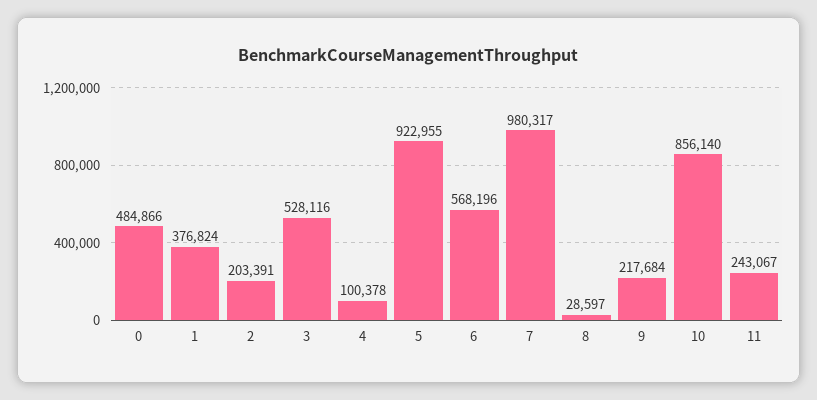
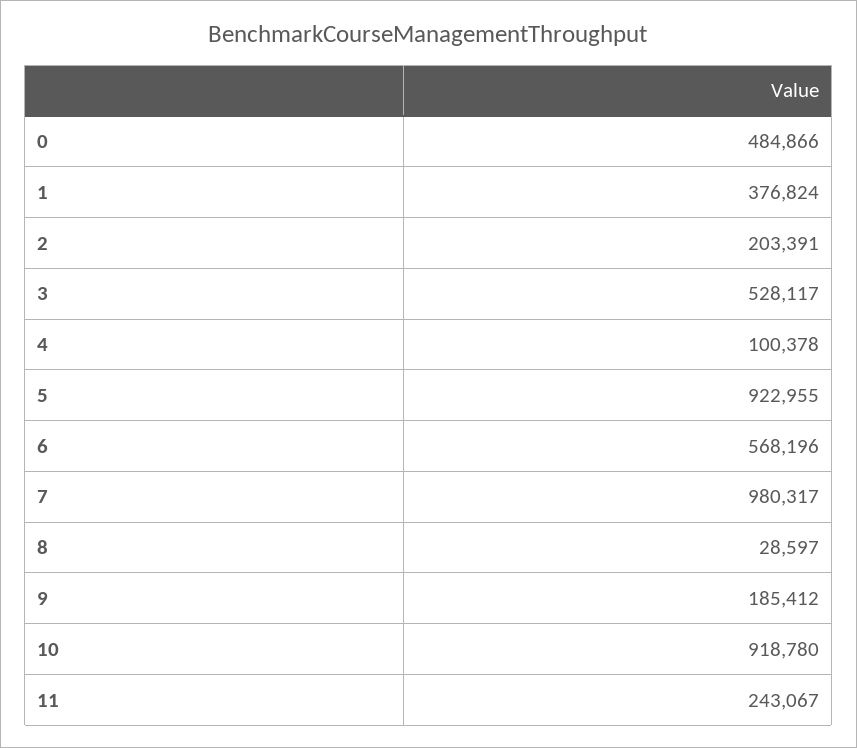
3: 528116 -> 528117
9: 217684 -> 185412
10: 856140 -> 918780

